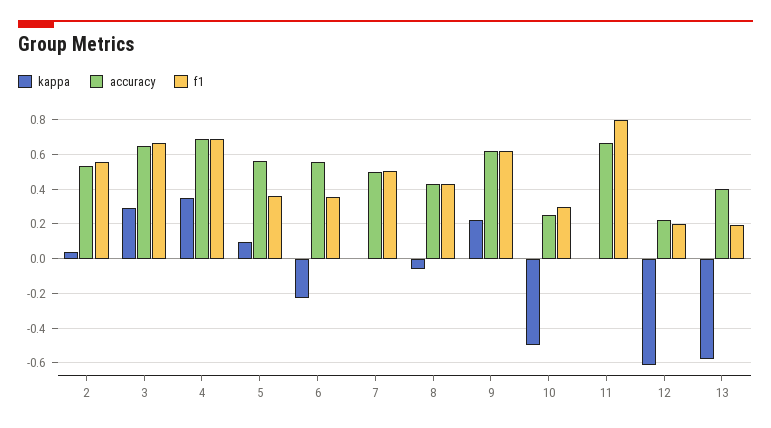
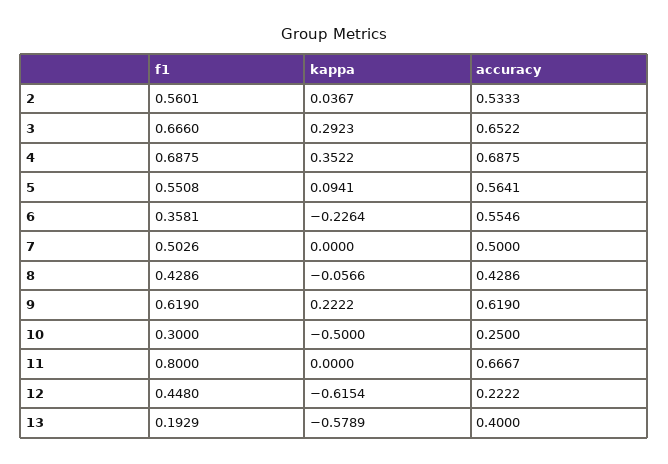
f1, 5: 0.35 -> 0.5508
f1, 12: 0.2 -> 0.448

